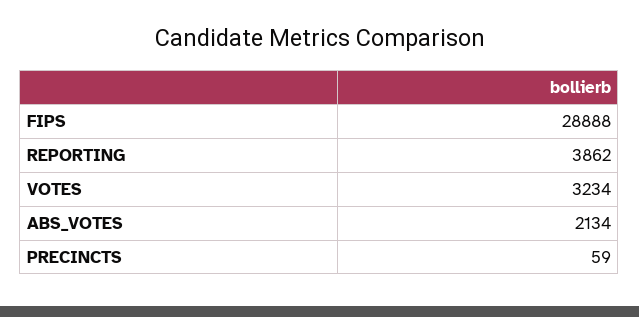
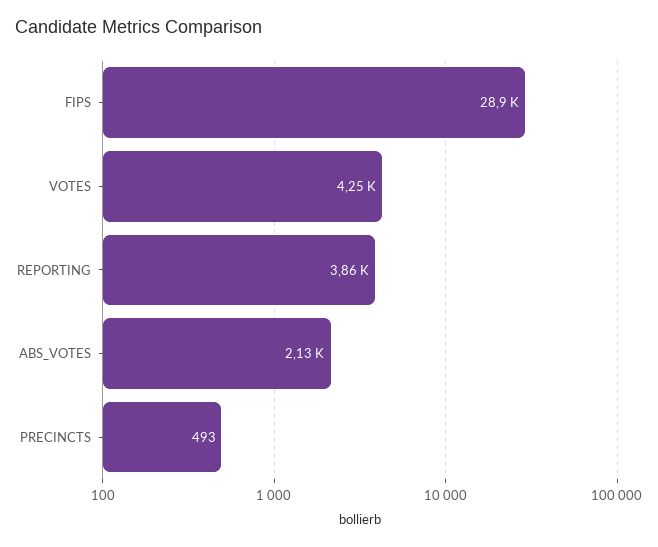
VOTES: 3234 -> 4250
PRECINCTS: 59 -> 493

